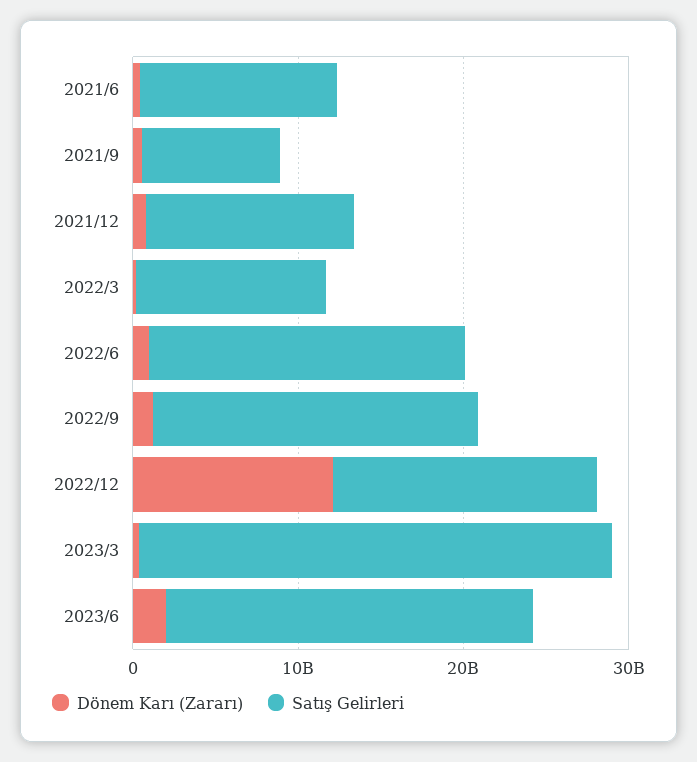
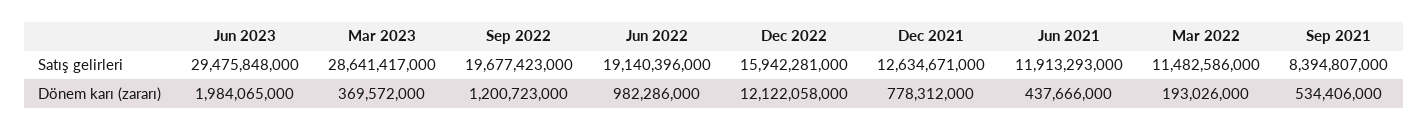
Satış Gelirleri, 2023/6: 22000000000 -> 29475848000

